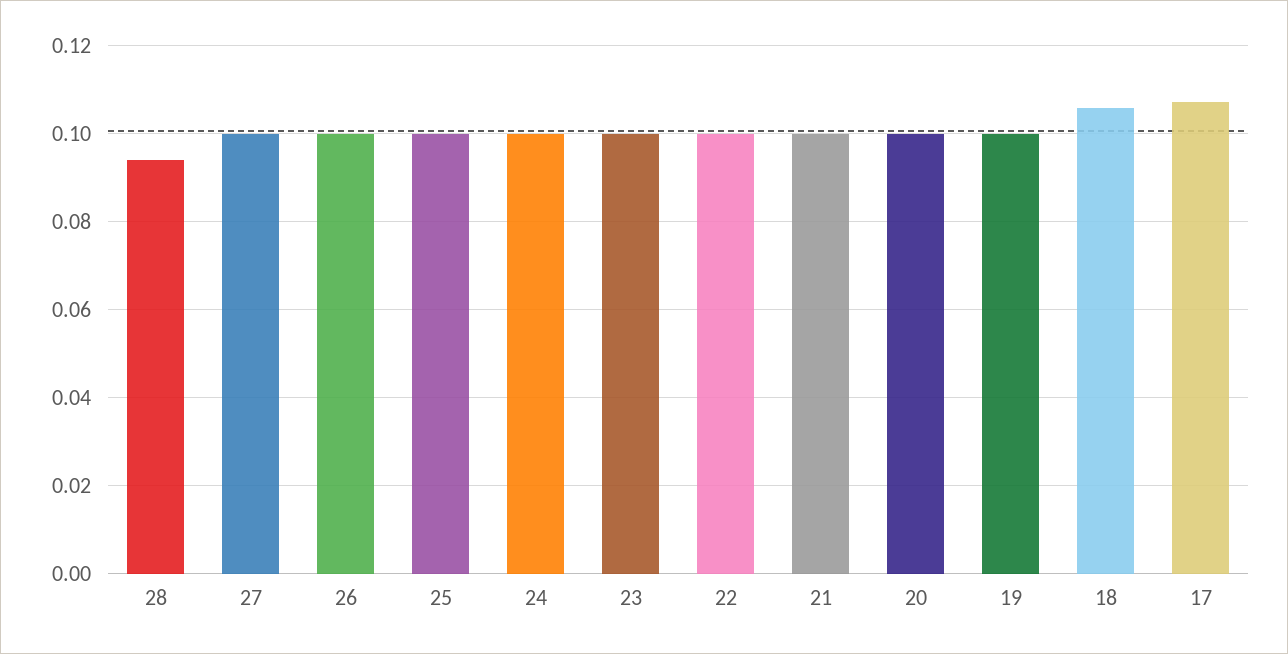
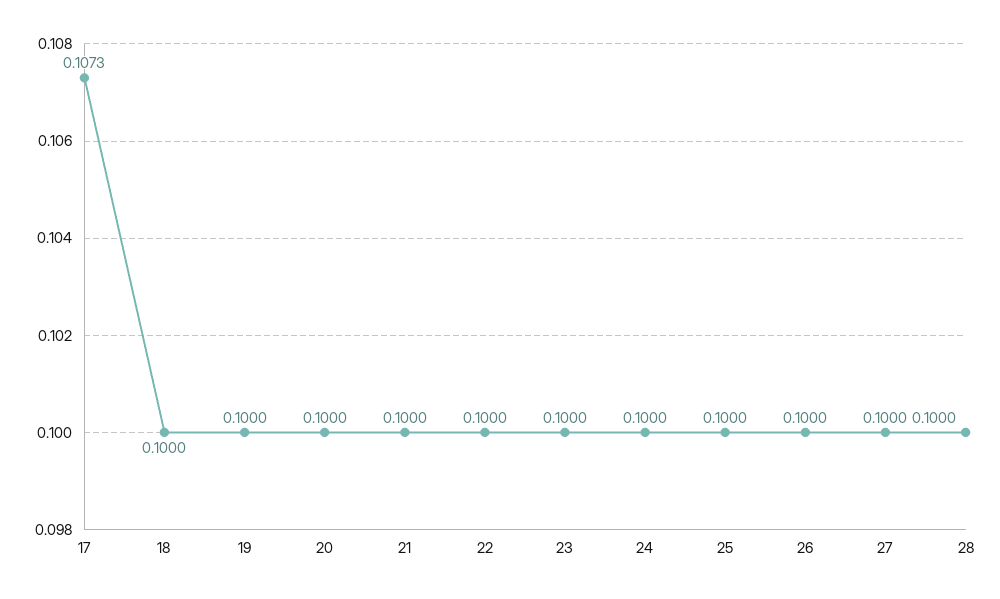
28: 0.094 -> 0.1
18: 0.106 -> 0.1

